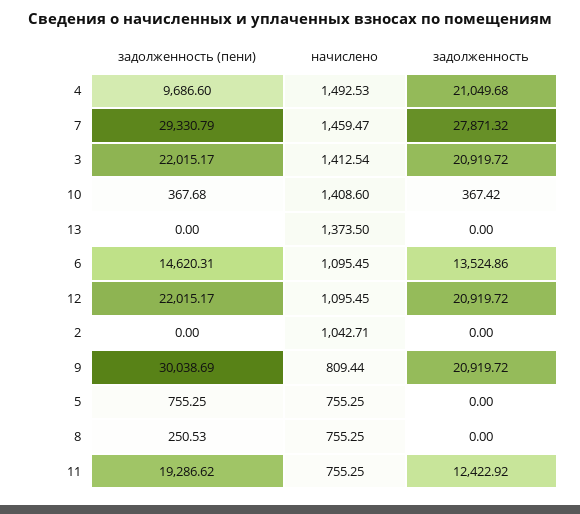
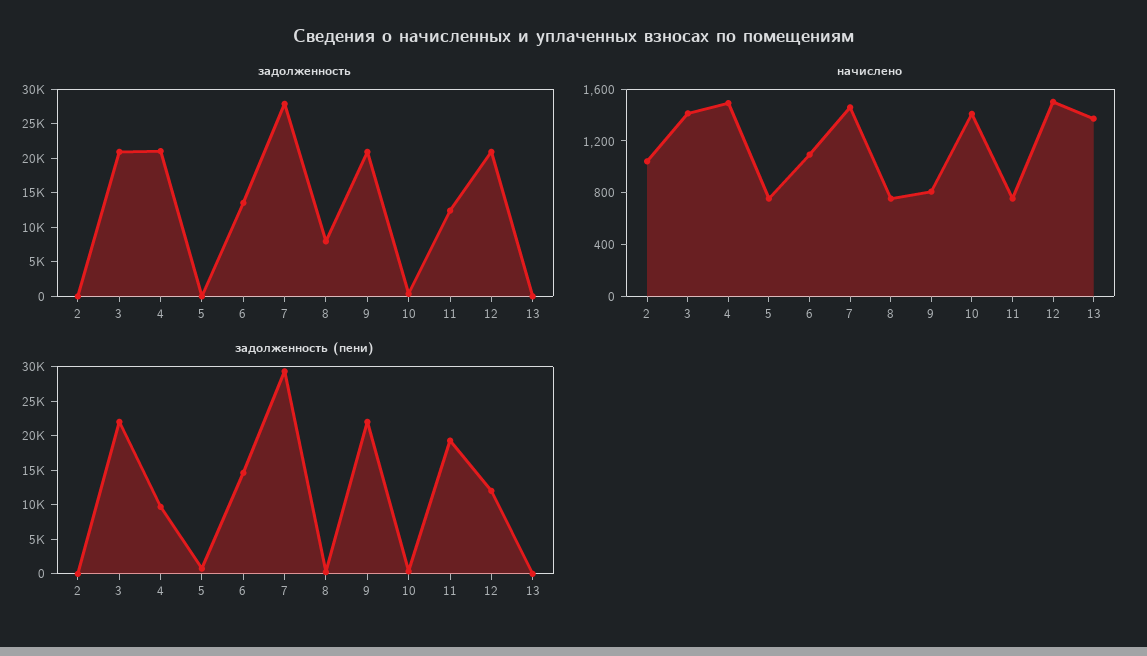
задолженность (пени), 12: 22015.17 -> 12500
начислено, 12: 1095.45 -> 1500
задолженность (пени), 9: 30038.69 -> 22500
задолженность, 8: 0 -> 7500

